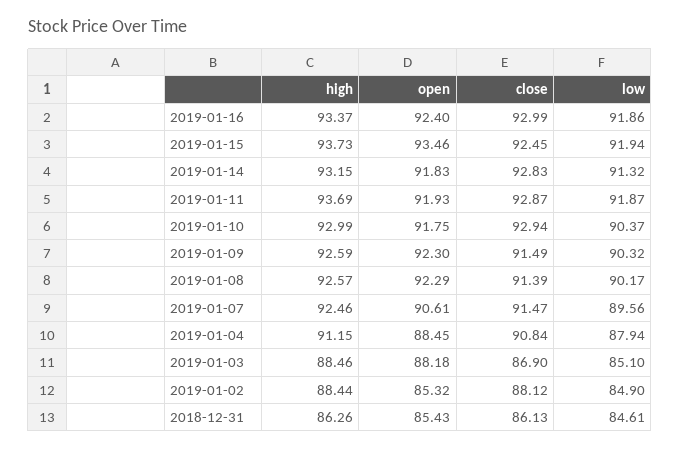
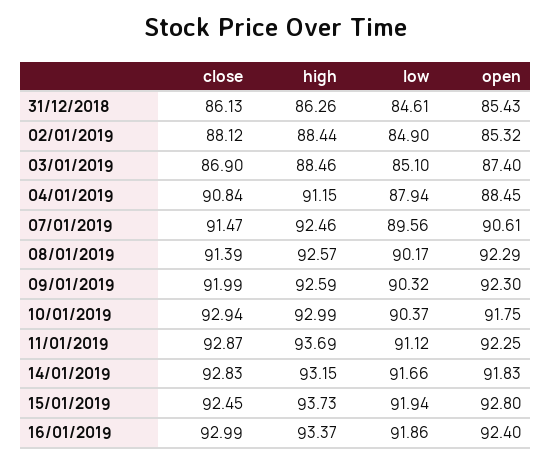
open, 2019-01-15: 93.46 -> 92.8
low, 2019-01-14: 91.32 -> 91.66
open, 2019-01-11: 91.93 -> 92.25
low, 2019-01-11: 91.87 -> 91.12
close, 2019-01-09: 91.49 -> 91.99
open, 2019-01-03: 88.18 -> 87.4

